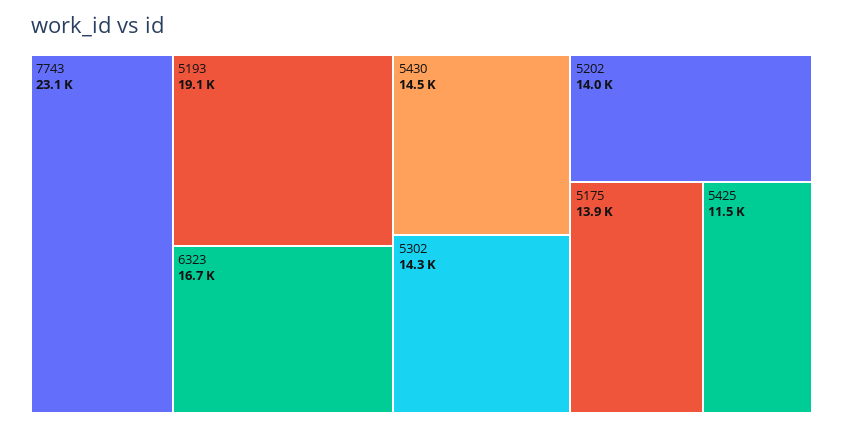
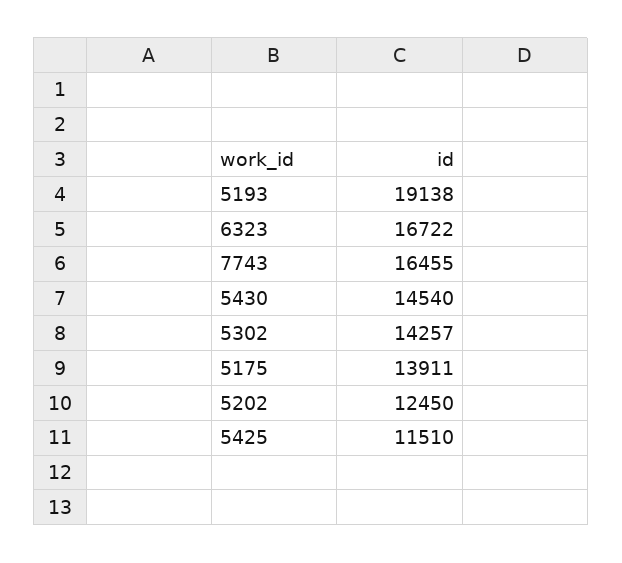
7743: 23100 -> 16455
5202: 14000 -> 12450

